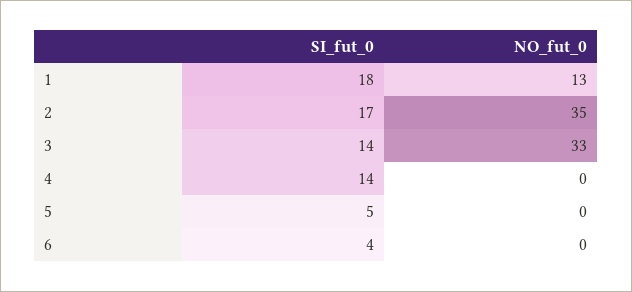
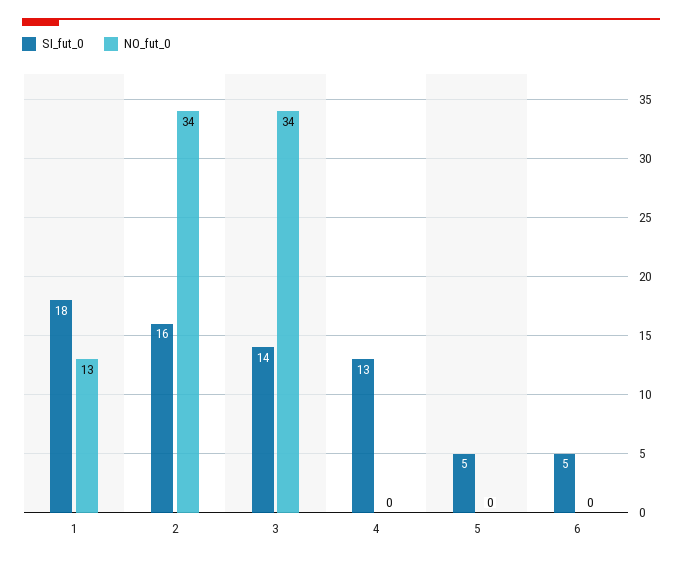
SI_fut_0, 2: 17 -> 16
NO_fut_0, 2: 35 -> 34
NO_fut_0, 3: 33 -> 34
SI_fut_0, 4: 14 -> 13
SI_fut_0, 6: 4 -> 5

